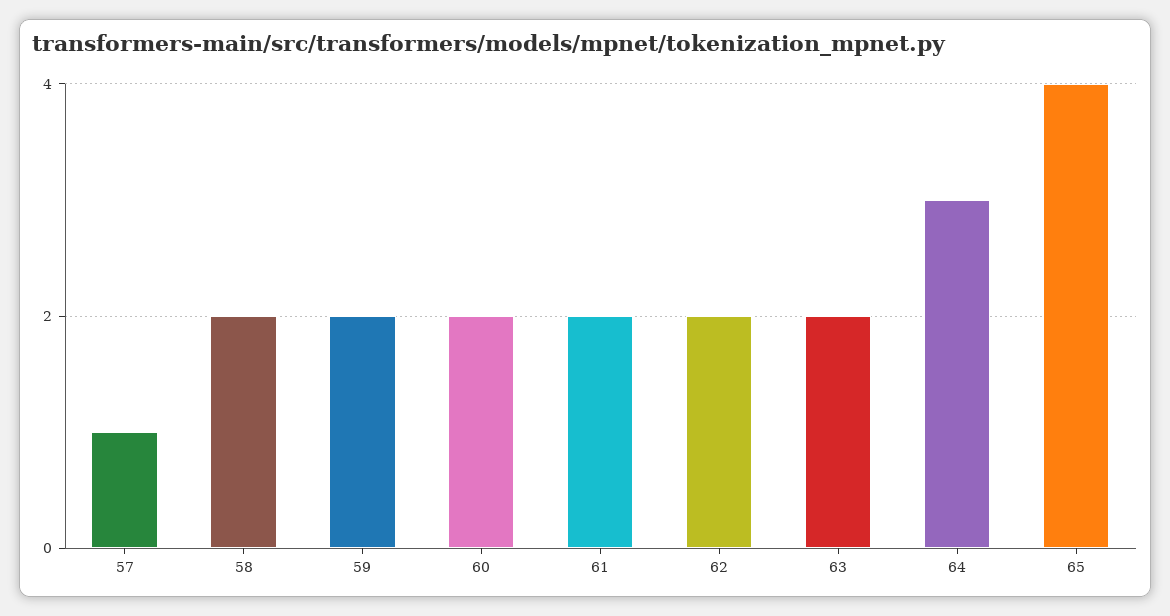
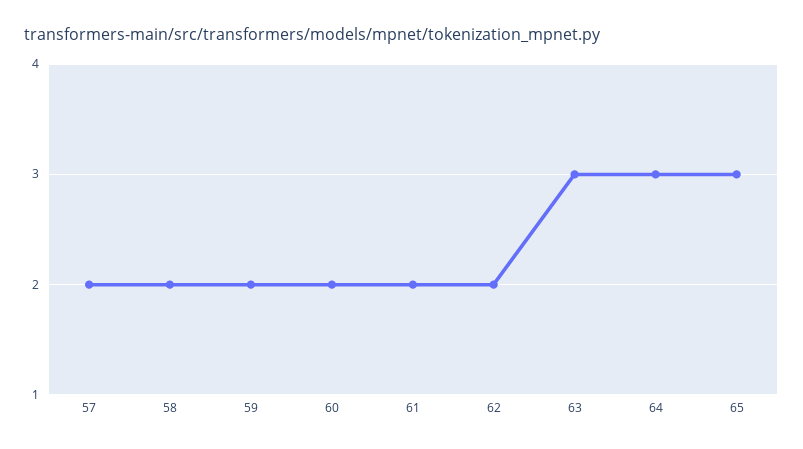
57: 1 -> 2
63: 2 -> 3
65: 4 -> 3

